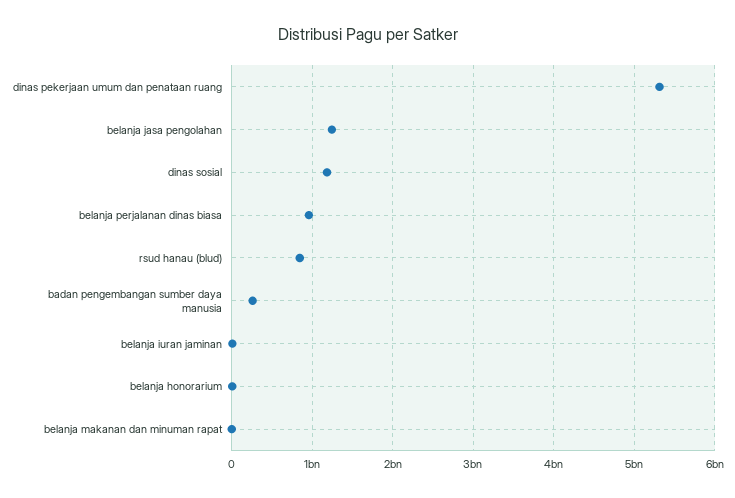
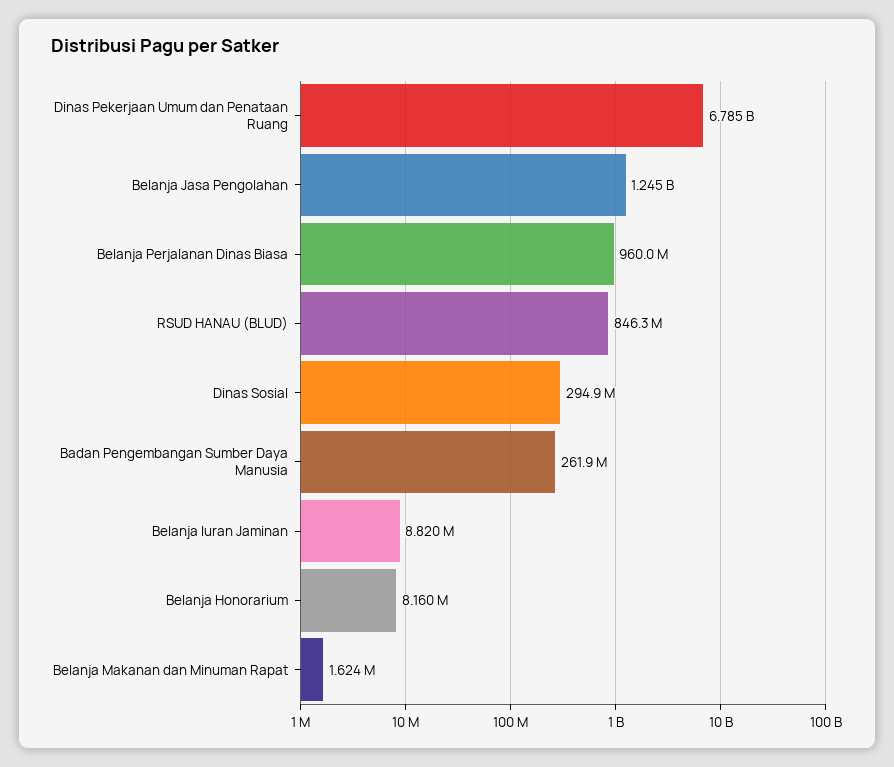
dinas pekerjaan umum dan penataan ruang: 5300000000 -> 6785000000
dinas sosial: 1200000000 -> 294900000

